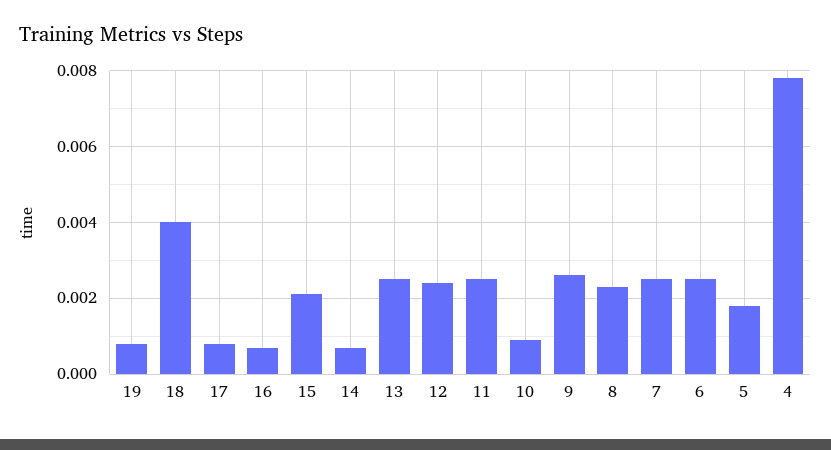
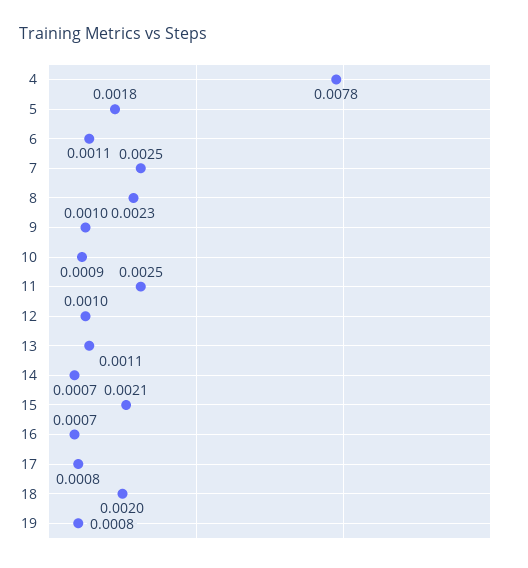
18: 0.004 -> 0.002
13: 0.0025 -> 0.0011
12: 0.0025 -> 0.001
9: 0.0025 -> 0.001
6: 0.0025 -> 0.0011

